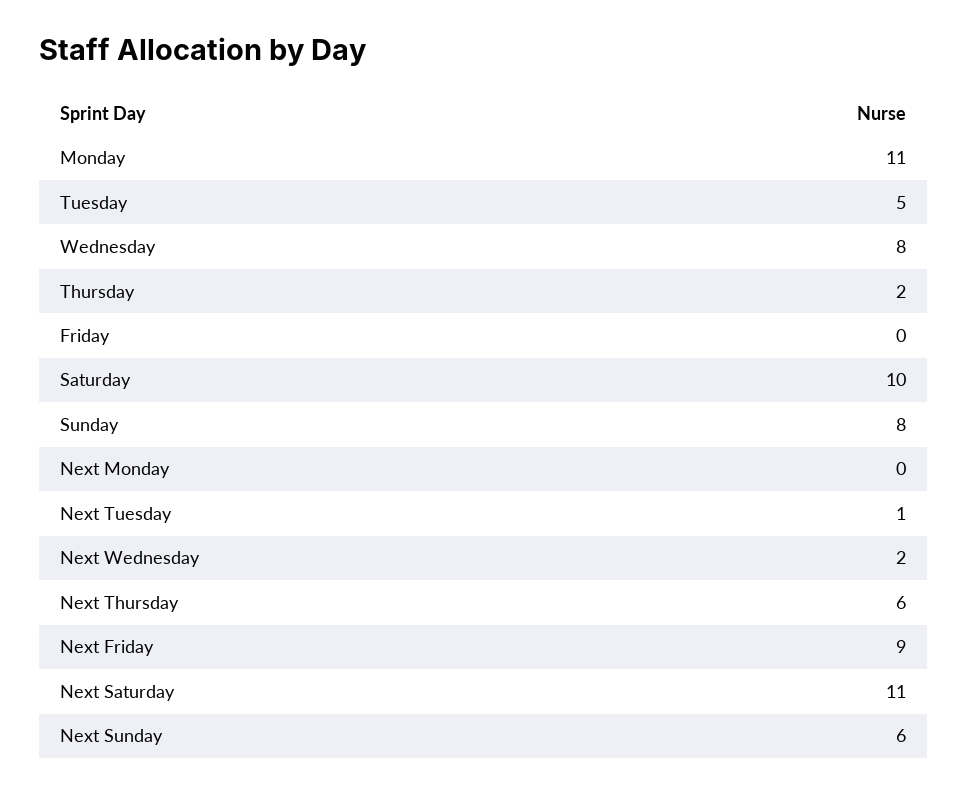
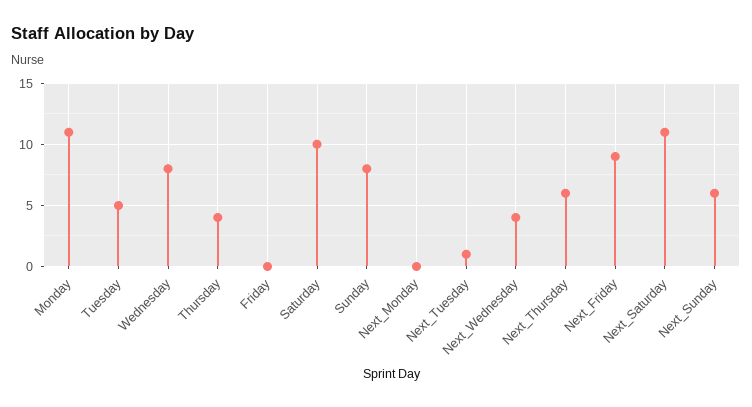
Thursday: 2 -> 4
Next Wednesday: 2 -> 4

